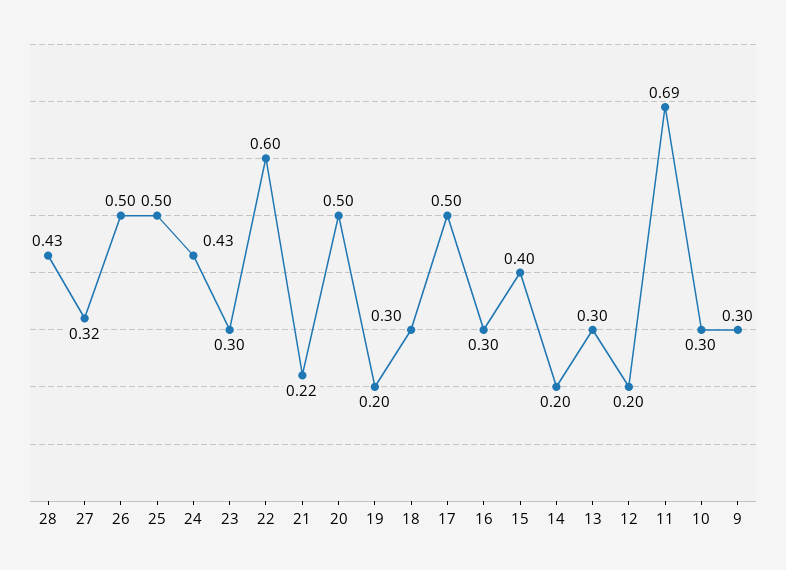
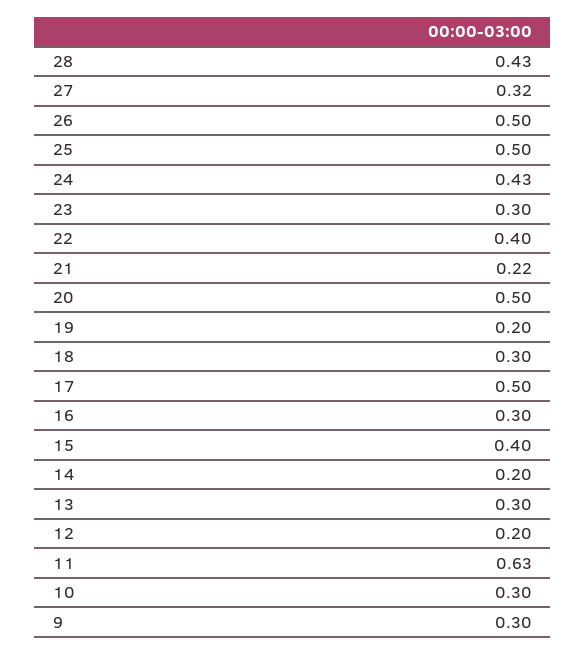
22: 0.6 -> 0.4
11: 0.69 -> 0.63

